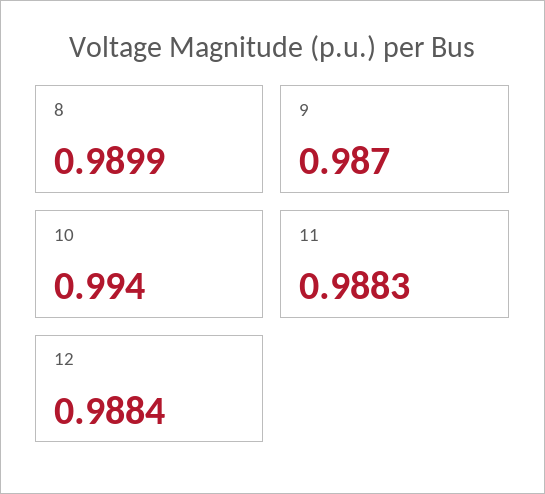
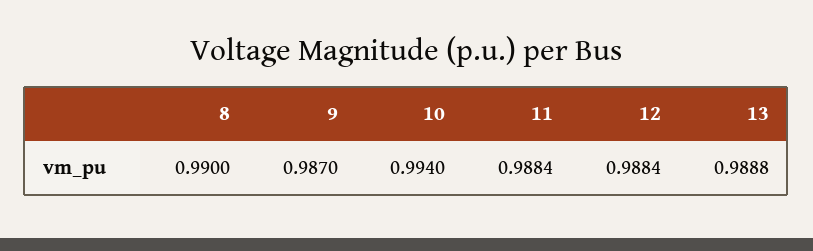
8: 0.9899 -> 0.99
11: 0.9883 -> 0.9884
13: none -> 0.9888

